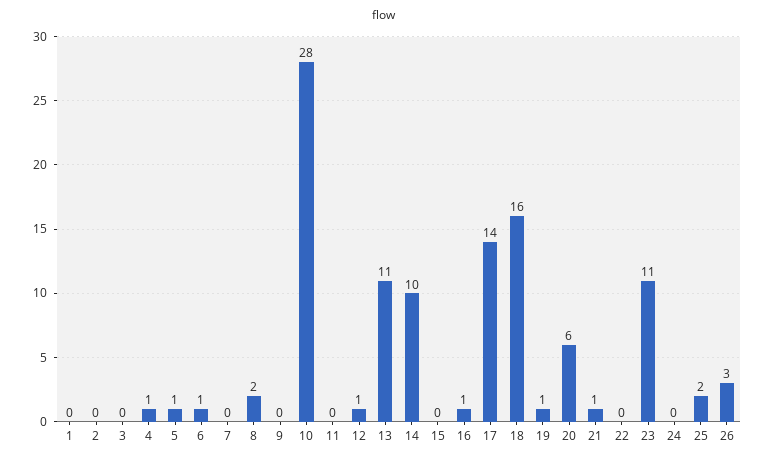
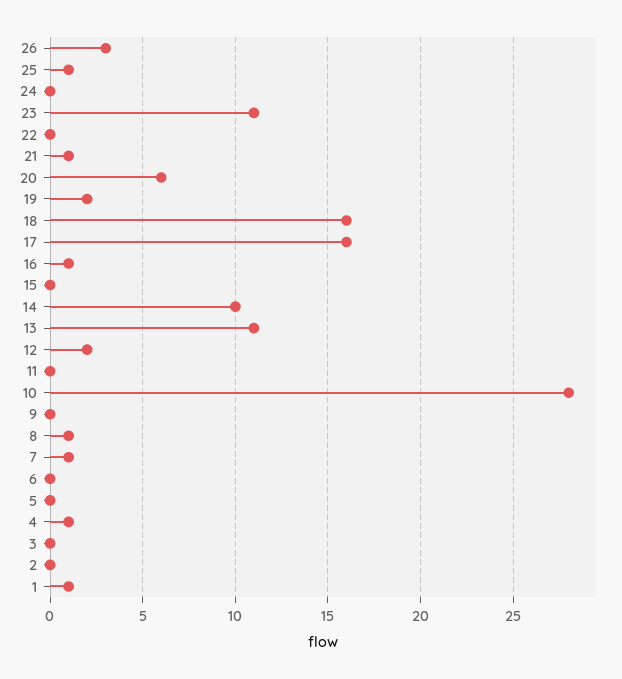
1: 0 -> 1
5: 1 -> 0
6: 1 -> 0
7: 0 -> 1
8: 2 -> 1
12: 1 -> 2
17: 14 -> 16
19: 1 -> 2
25: 2 -> 1

